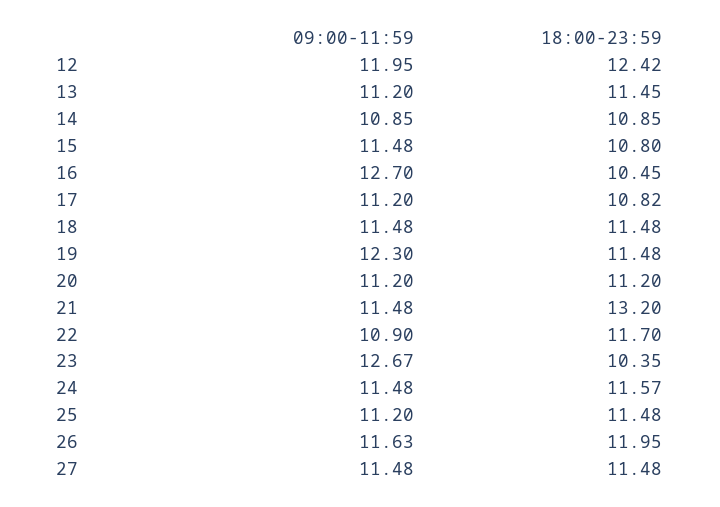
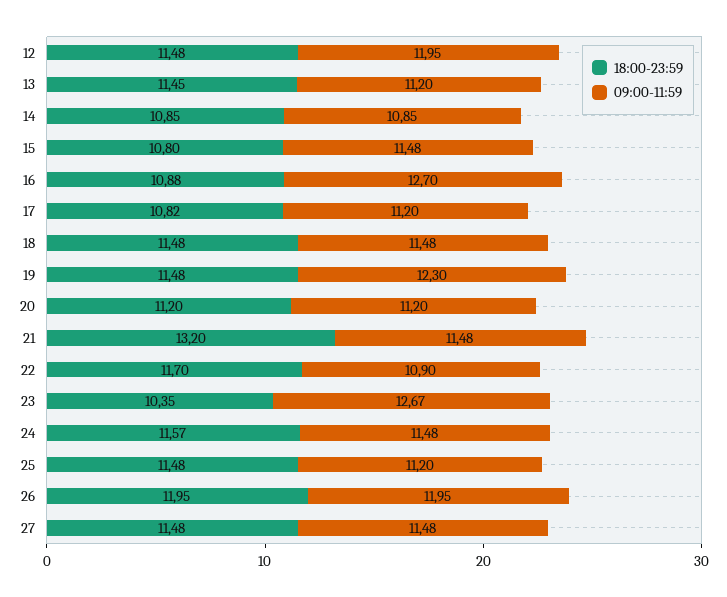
18:00-23:59, 12: 12.42 -> 11.48
18:00-23:59, 16: 10.45 -> 10.88
09:00-11:59, 26: 11.63 -> 11.95

